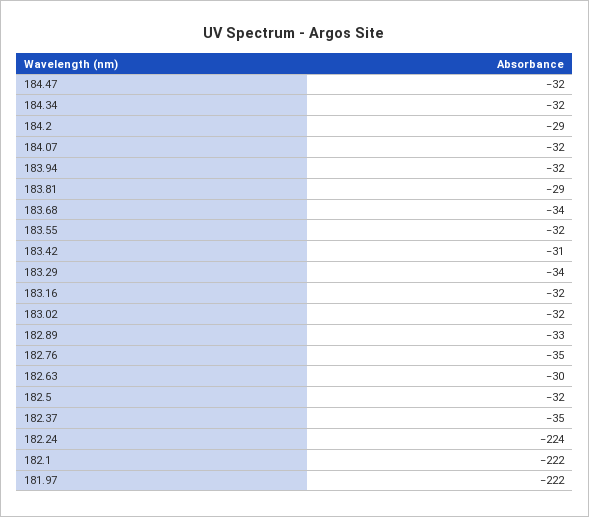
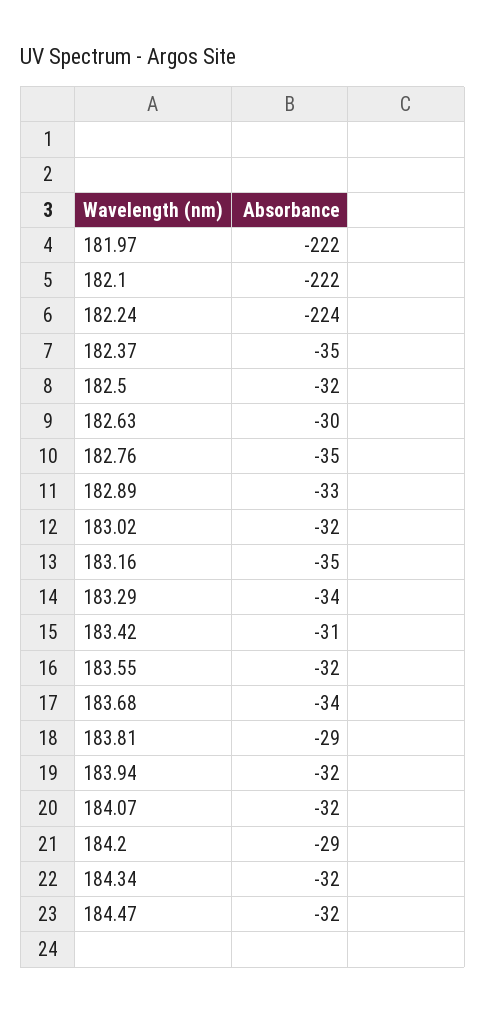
183.16: -32 -> -35

